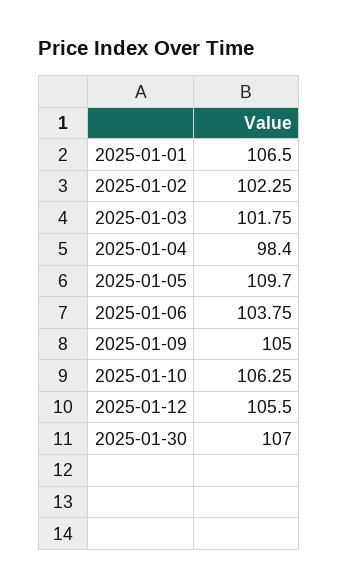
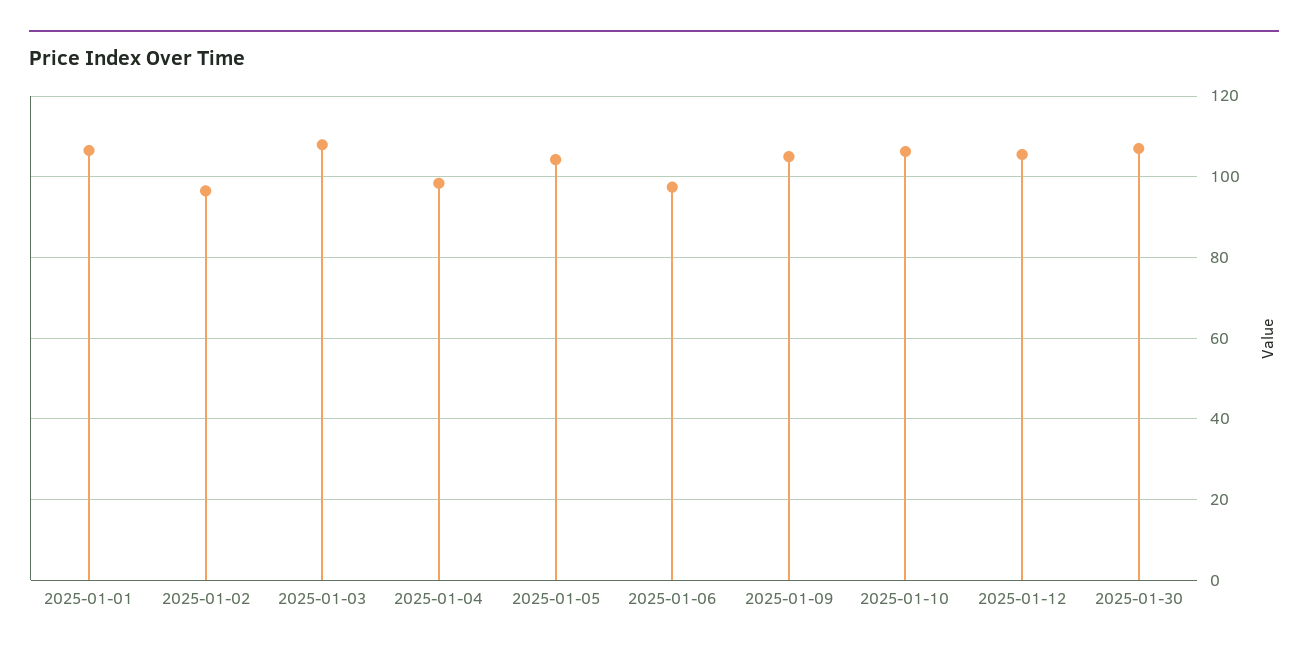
2025-01-02: 102.25 -> 96
2025-01-03: 101.75 -> 108
2025-01-05: 109.7 -> 104
2025-01-06: 103.75 -> 98

